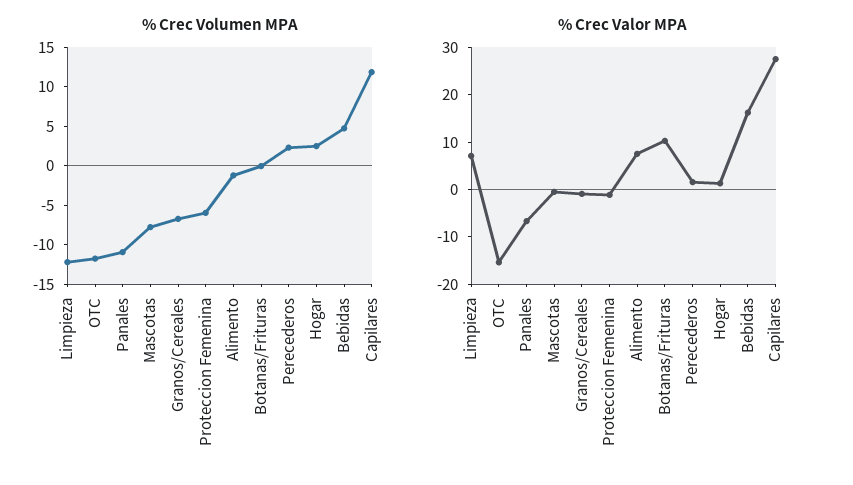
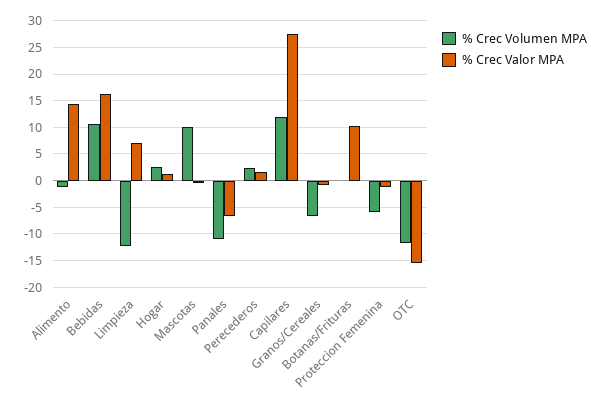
% Crec Volumen MPA, Mascotas: -7.5 -> 10
% Crec Volumen MPA, Bebidas: 5 -> 10
% Crec Valor MPA, Alimento: 8 -> 15

